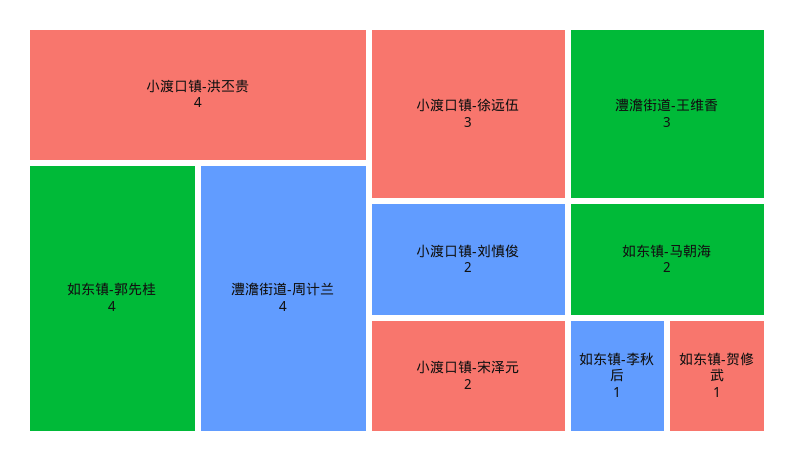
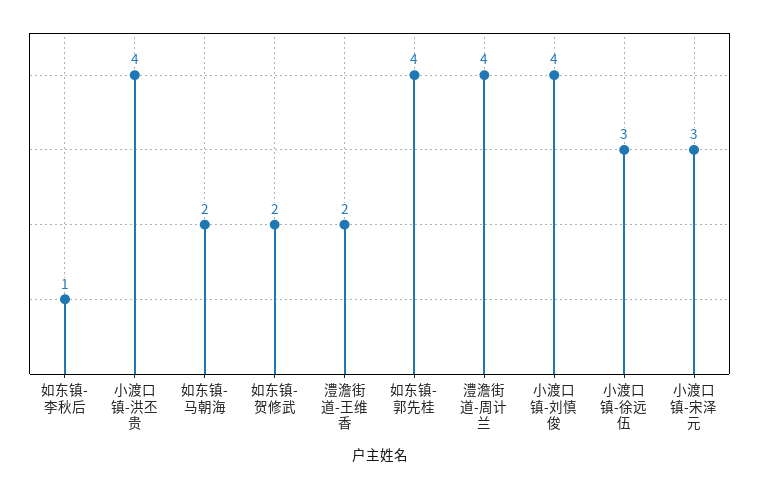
澧澹街道-王维香: 3 -> 2
小渡口镇-刘慎俊: 2 -> 4
小渡口镇-宋泽元: 2 -> 3
如东镇-贺修武: 1 -> 2

